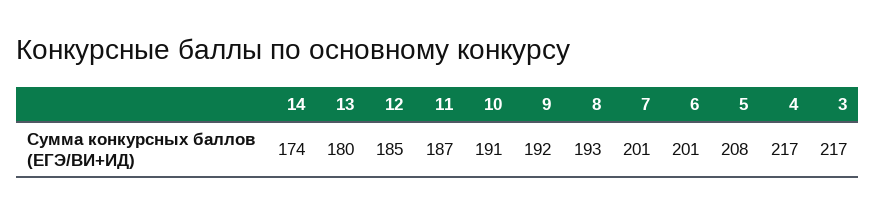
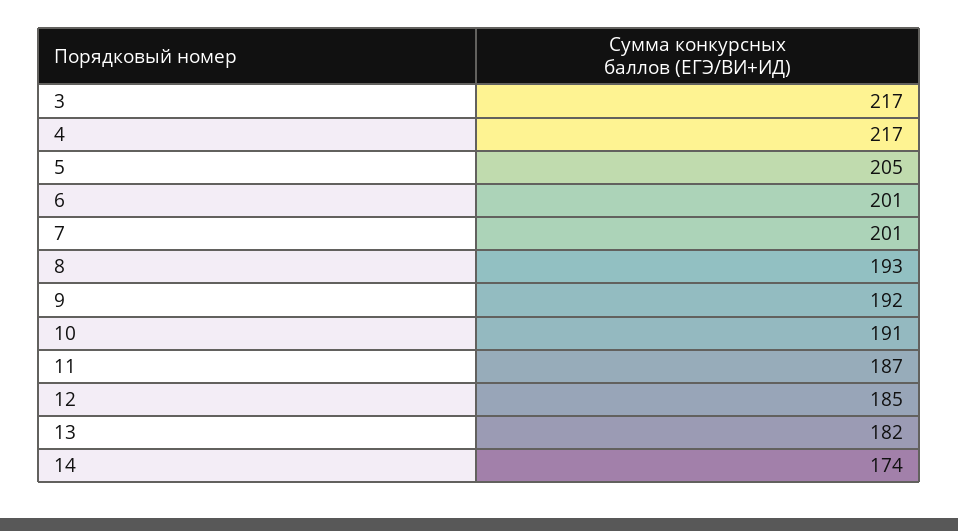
13: 180 -> 182
5: 208 -> 205

